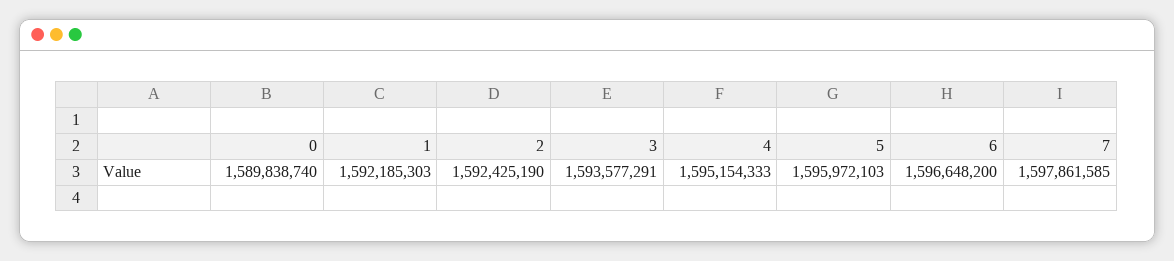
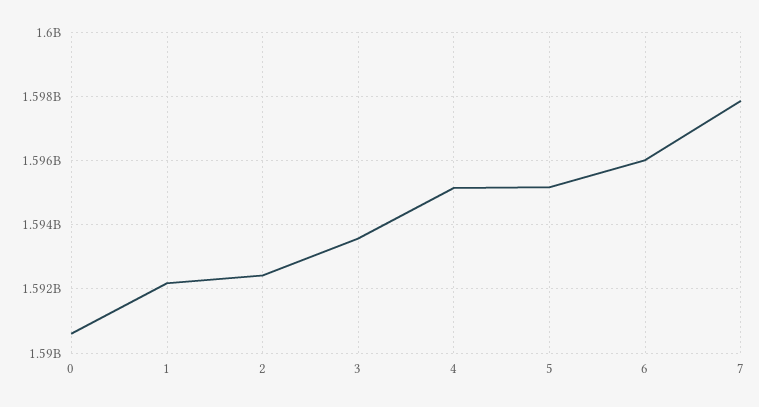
0: 1589838740 -> 1590600000
5: 1595972103 -> 1595200000
6: 1596648200 -> 1596000000

